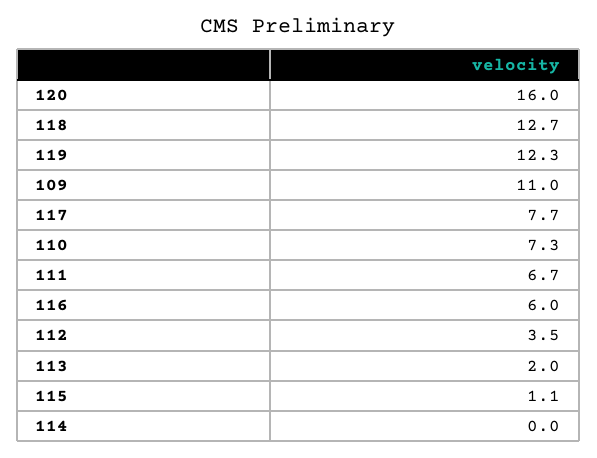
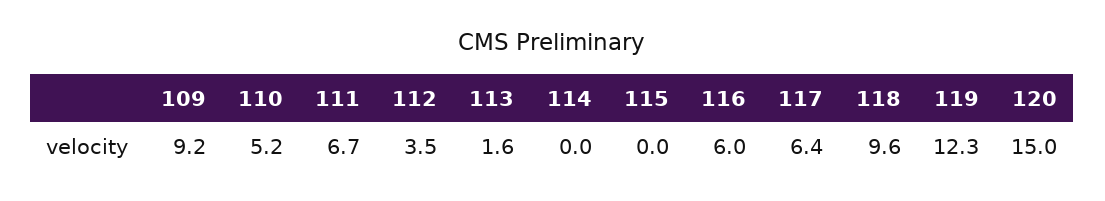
120: 16 -> 15
118: 12.7 -> 9.6
109: 11 -> 9.2
117: 7.7 -> 6.4
110: 7.3 -> 5.2
113: 2 -> 1.6
115: 1.1 -> 0

